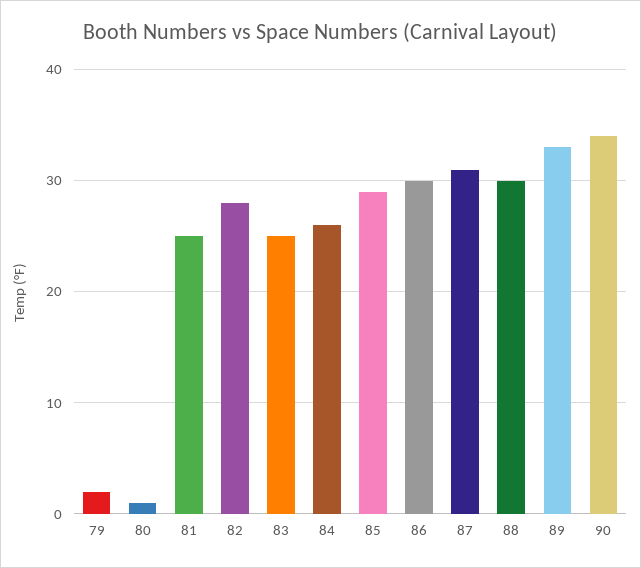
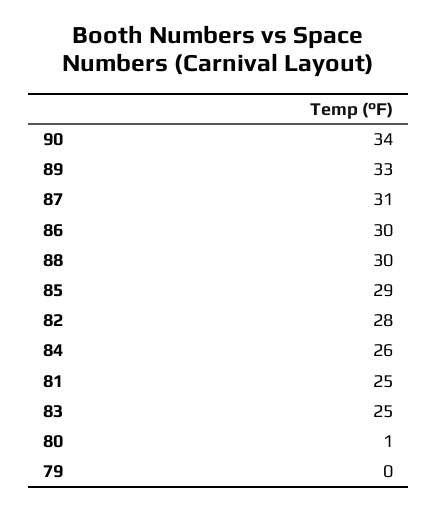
79: 2 -> 0

